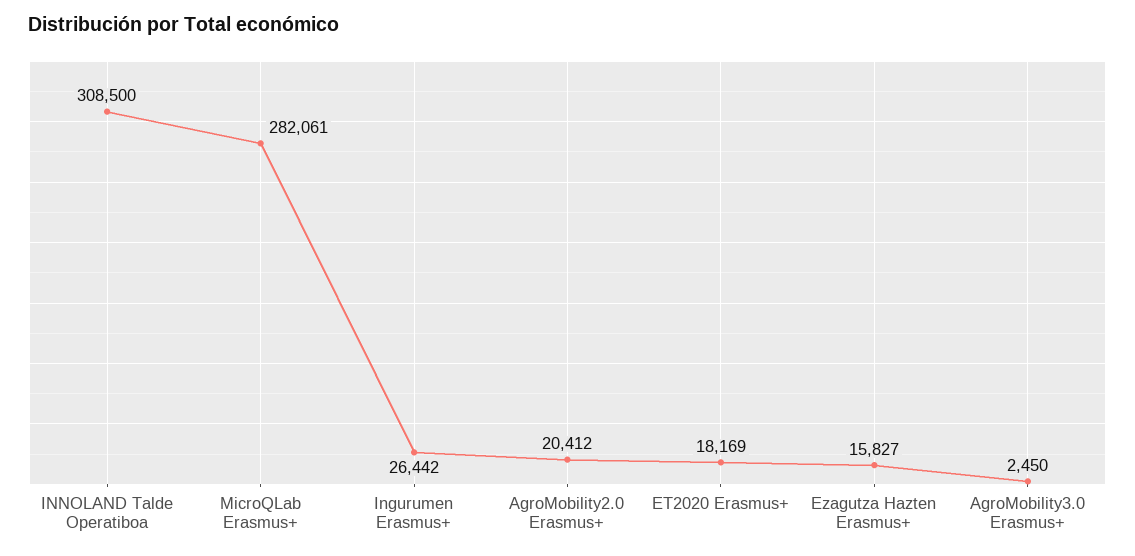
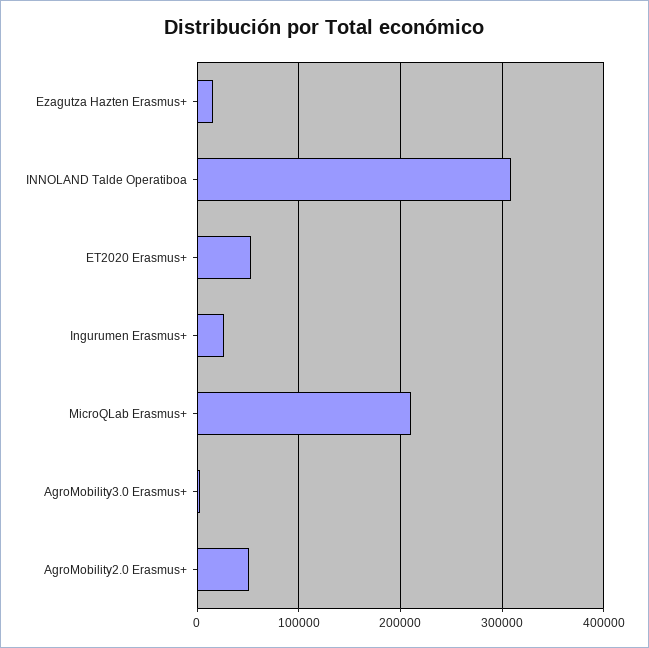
MicroQLab Erasmus+: 282061 -> 210000
AgroMobility2.0 Erasmus+: 20412 -> 50000
ET2020 Erasmus+: 18169 -> 50000

